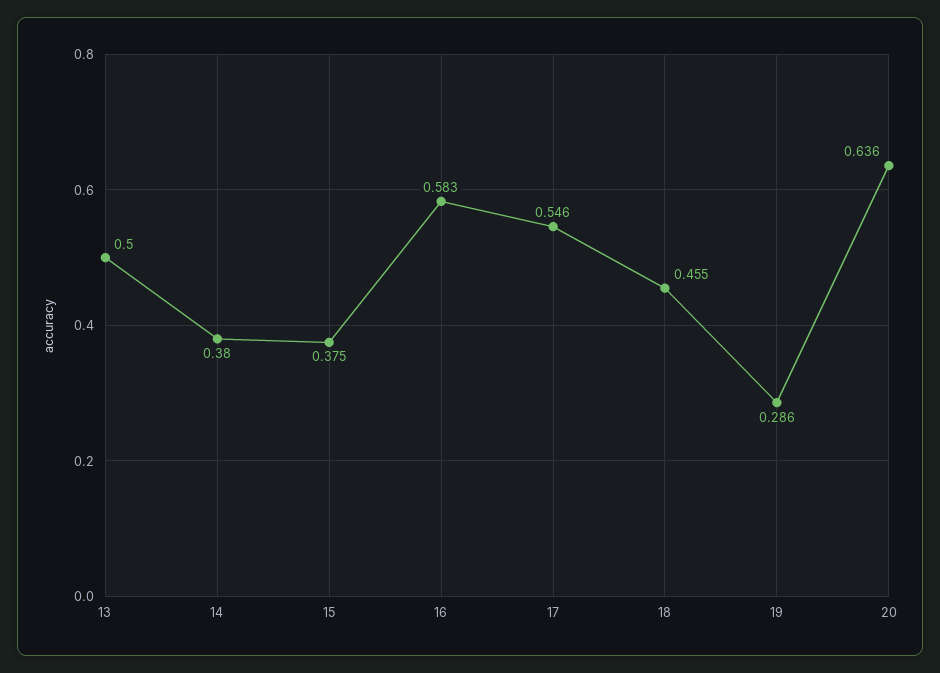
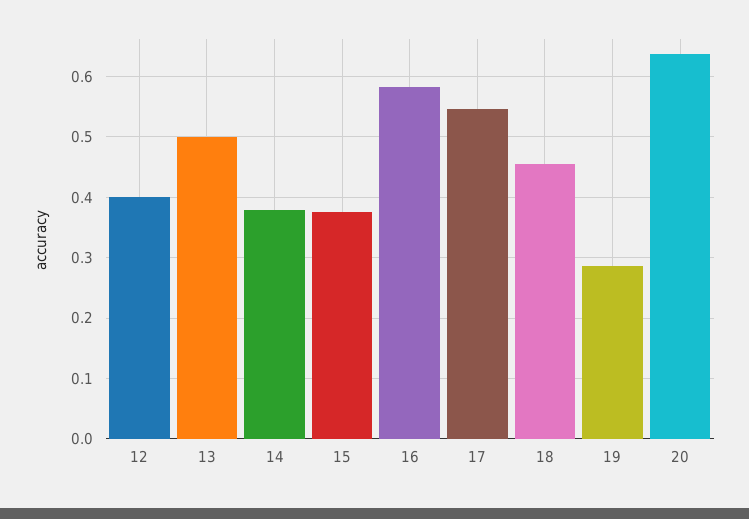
12: none -> 0.4

